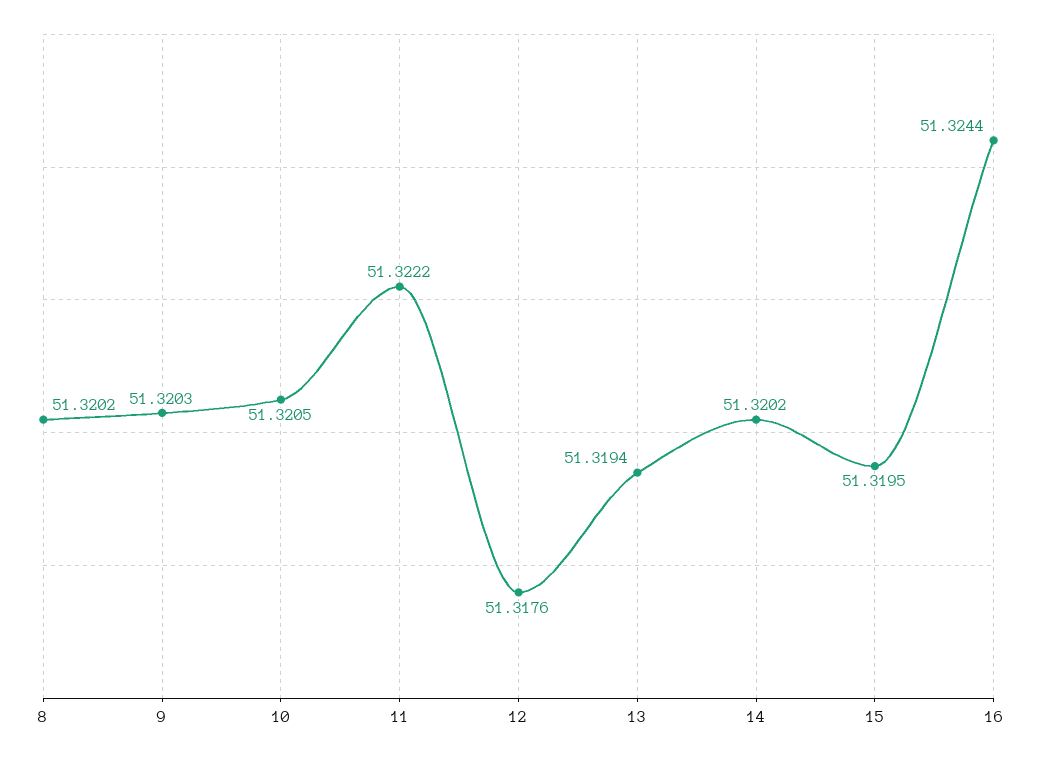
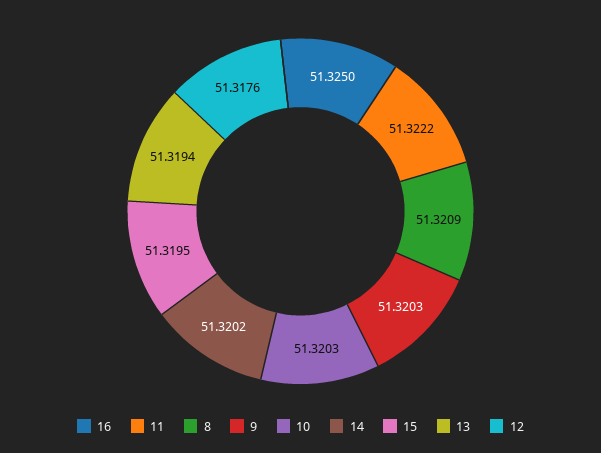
8: 51.3202 -> 51.3209
10: 51.3205 -> 51.3203
16: 51.3244 -> 51.325

